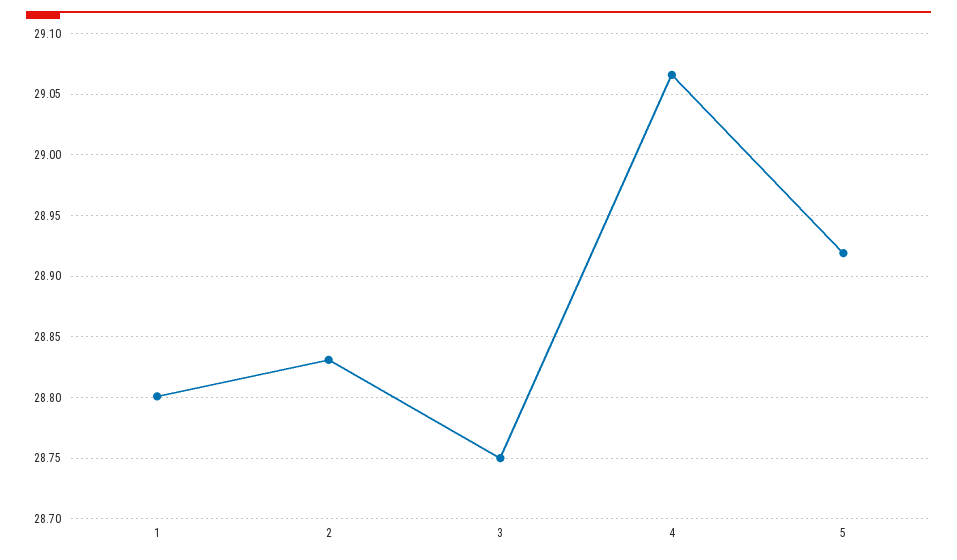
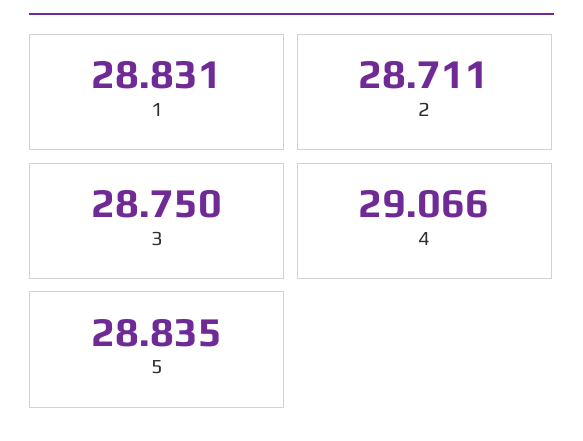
1: 28.8 -> 28.831
2: 28.83 -> 28.711
5: 28.92 -> 28.835

